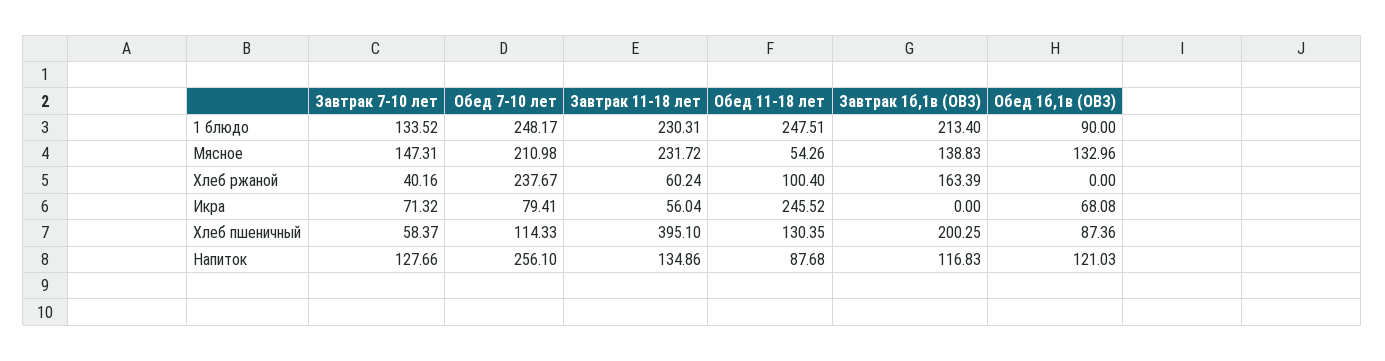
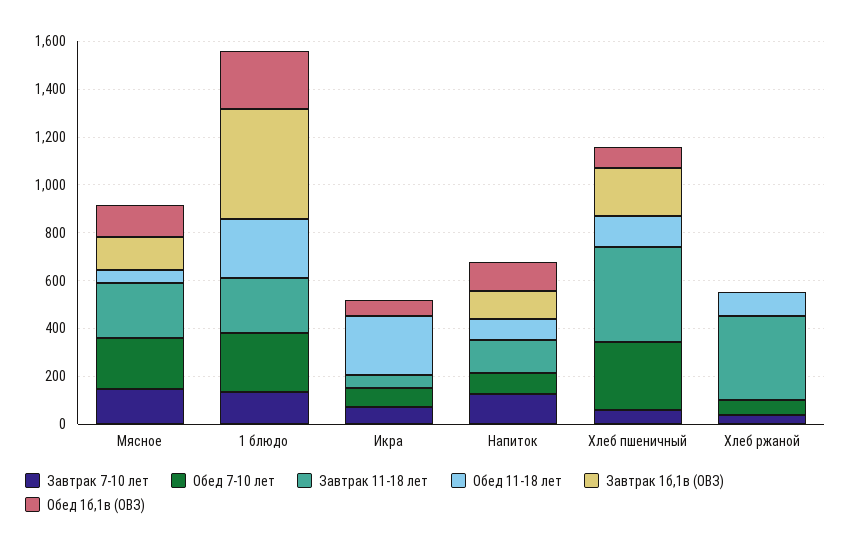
Завтрак 1б,1в (ОВЗ), 1 блюдо: 213.4 -> 450
Обед 1б,1в (ОВЗ), 1 блюдо: 90 -> 250
Обед 7-10 лет, Хлеб ржаной: 237.67 -> 50
Завтрак 11-18 лет, Хлеб ржаной: 60.24 -> 350
Завтрак 1б,1в (ОВЗ), Хлеб ржаной: 163.39 -> 0
Обед 7-10 лет, Хлеб пшеничный: 114.33 -> 300
Обед 7-10 лет, Напиток: 256.1 -> 100

